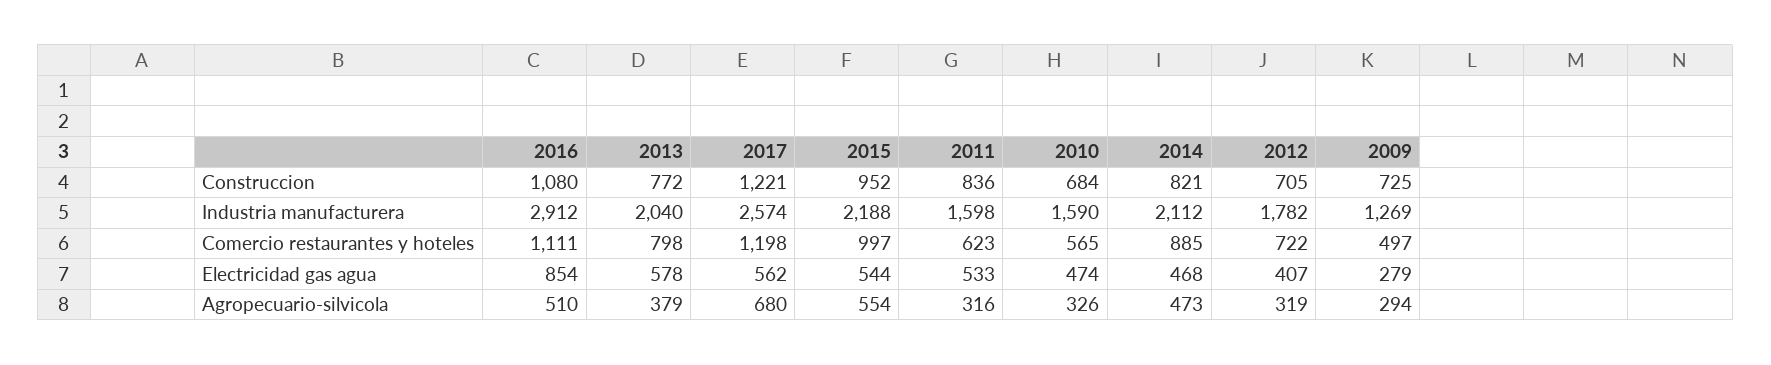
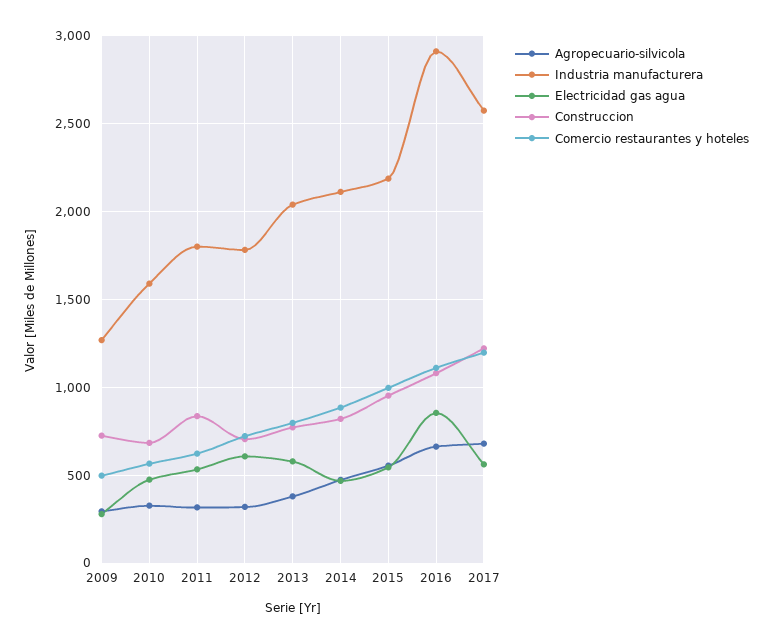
Industria manufacturera, 2011: 1598 -> 1800
Electricidad gas agua, 2012: 407 -> 600
Agropecuario-silvicola, 2016: 510 -> 650

